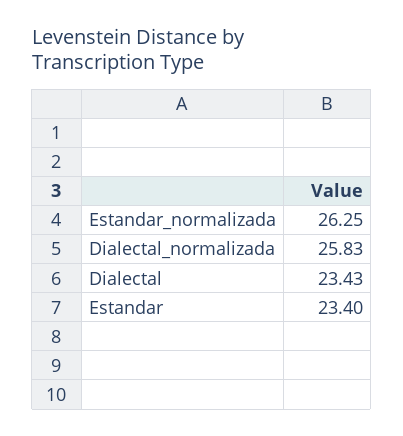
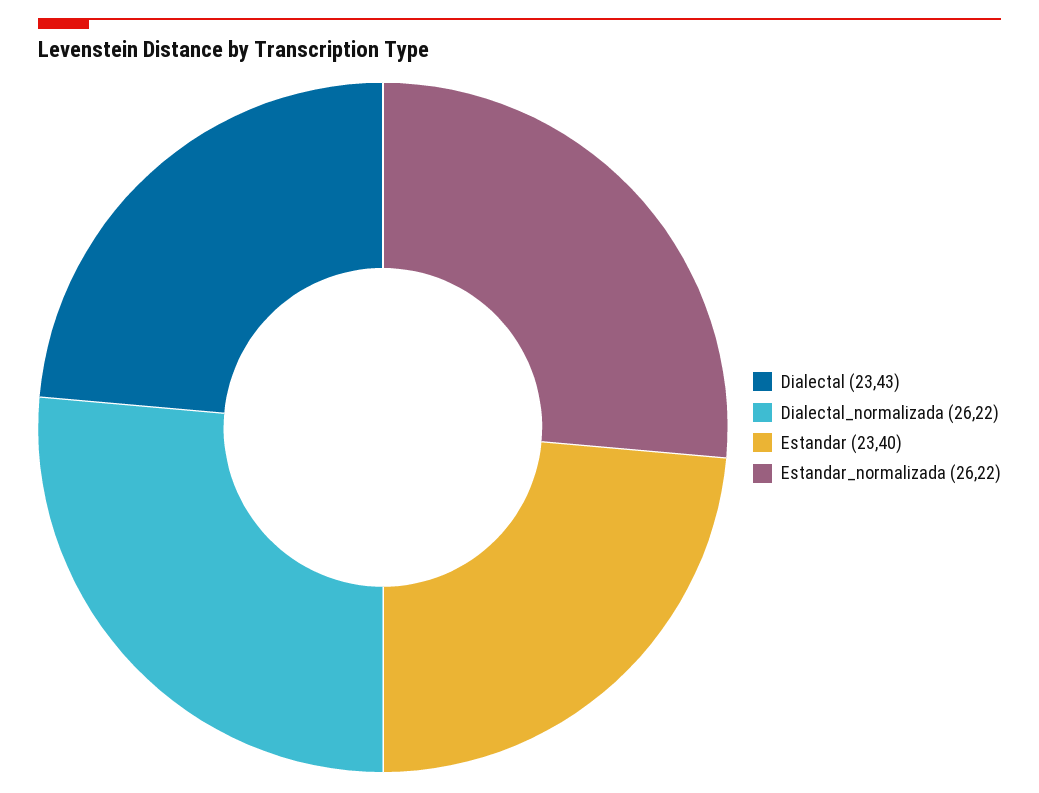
Estandar_normalizada: 26.25 -> 26.22
Dialectal_normalizada: 25.83 -> 26.22

